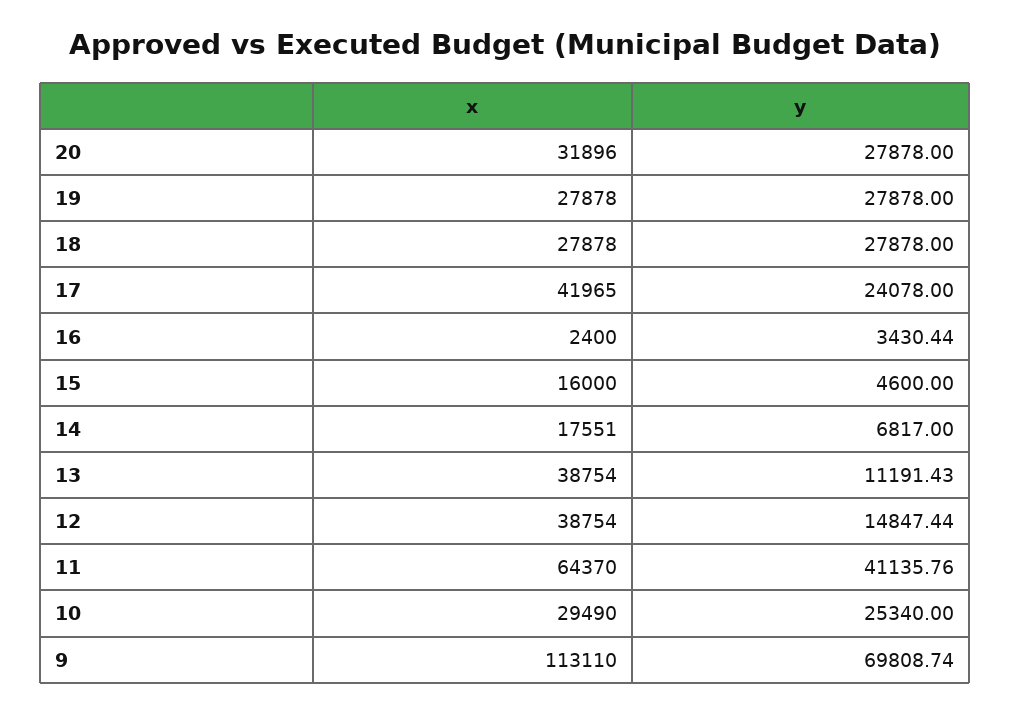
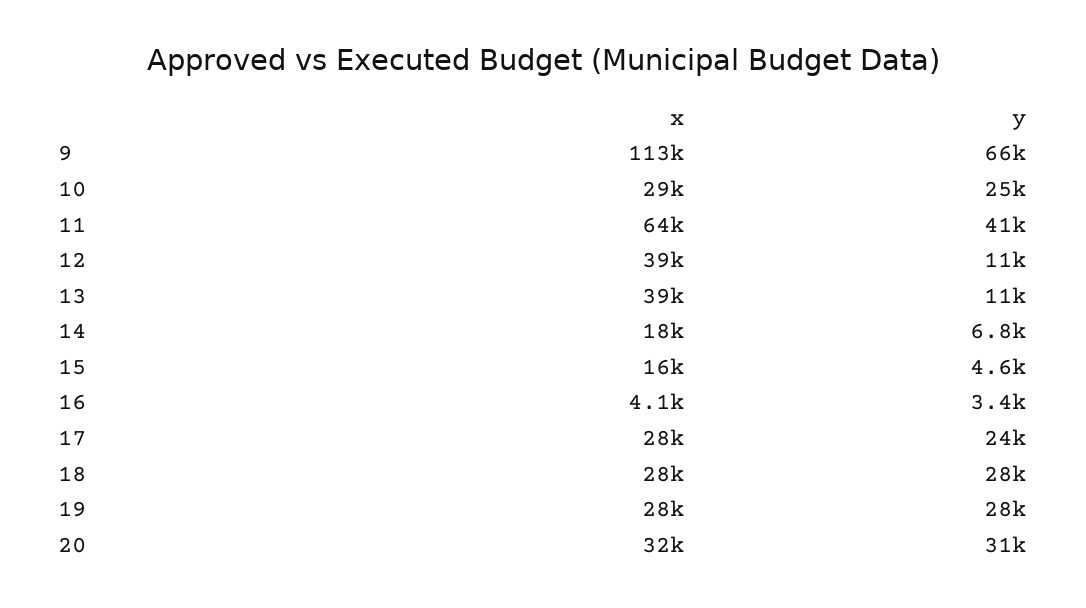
y, 20: 27878 -> 31000
x, 17: 41965 -> 28000
x, 16: 2400 -> 4100
y, 12: 14847.44 -> 11000
y, 9: 69808.74 -> 66000

